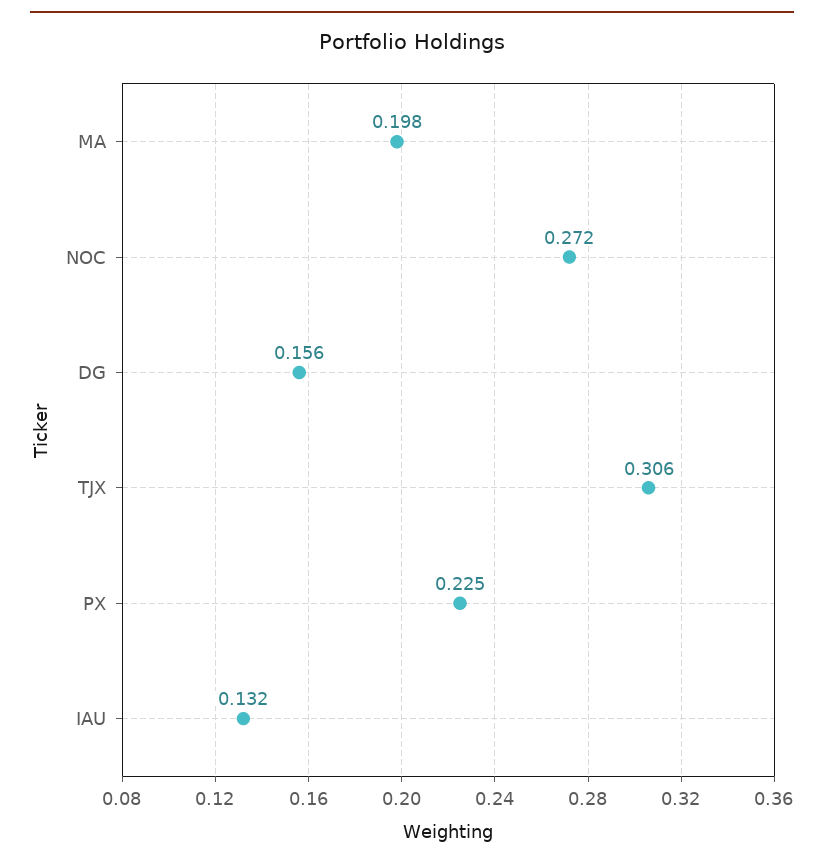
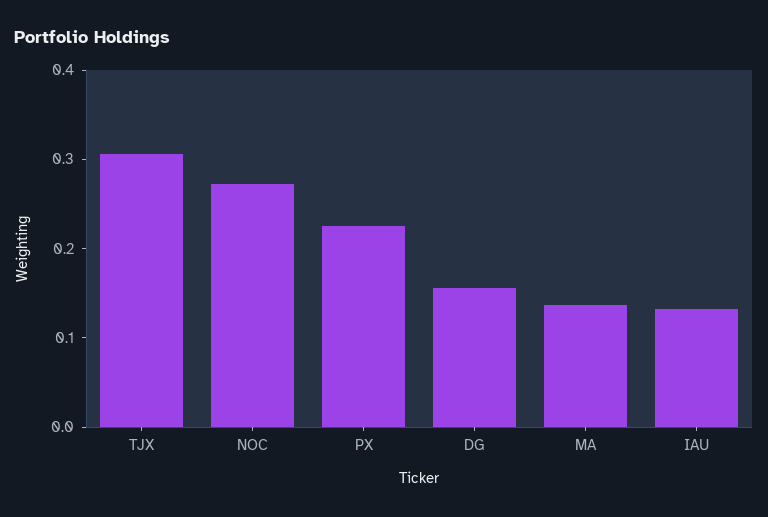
MA: 0.198 -> 0.14

